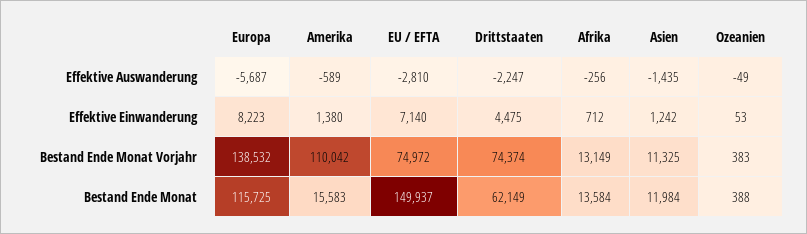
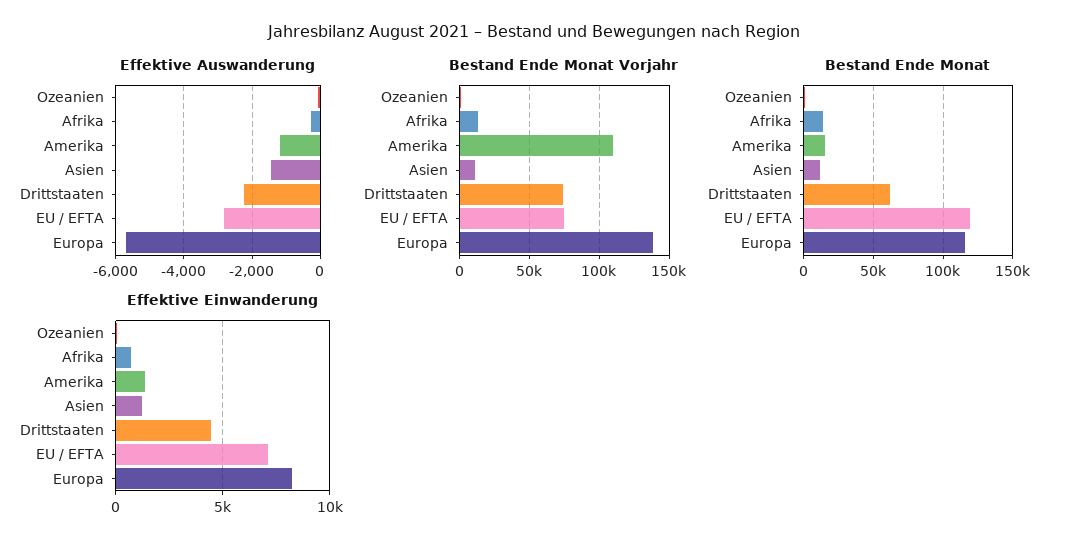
Effektive Auswanderung, Amerika: -589 -> -1200
Bestand Ende Monat, EU / EFTA: 149937 -> 120000

